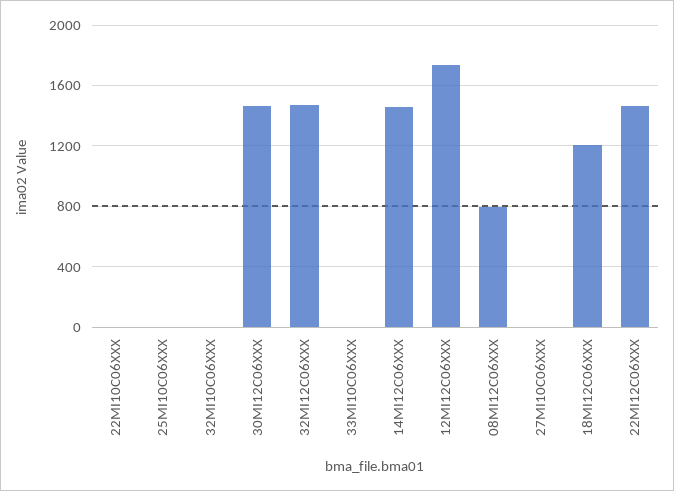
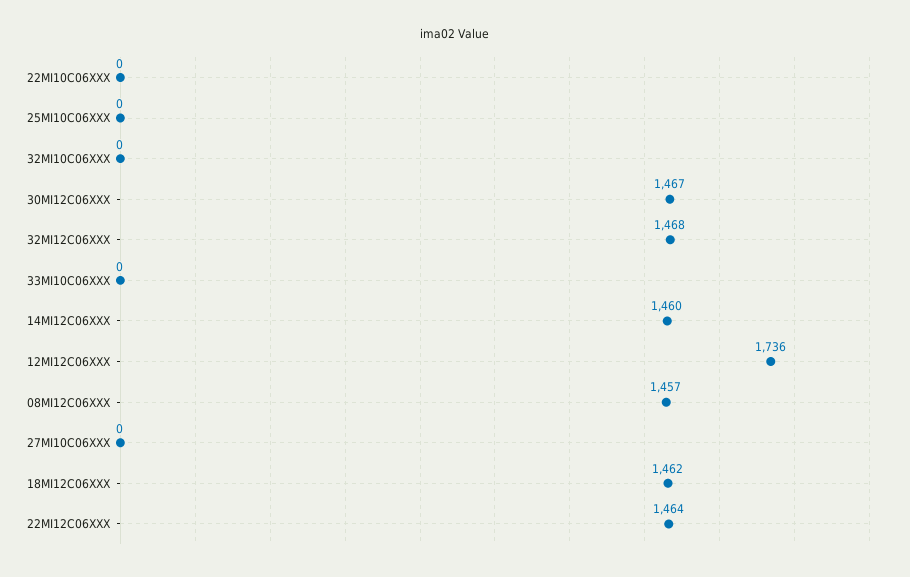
08MI12C06XXX: 800 -> 1457
18MI12C06XXX: 1200 -> 1462

